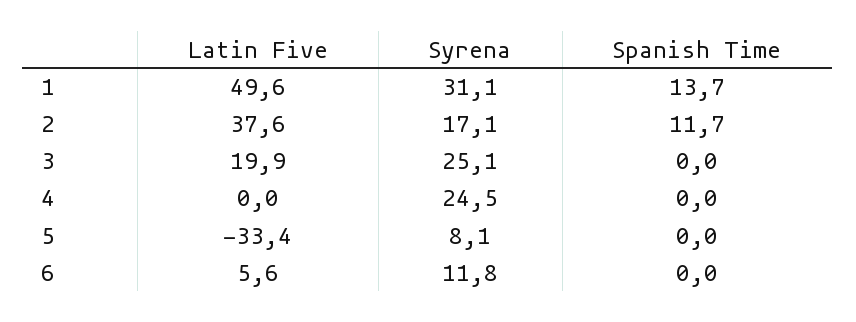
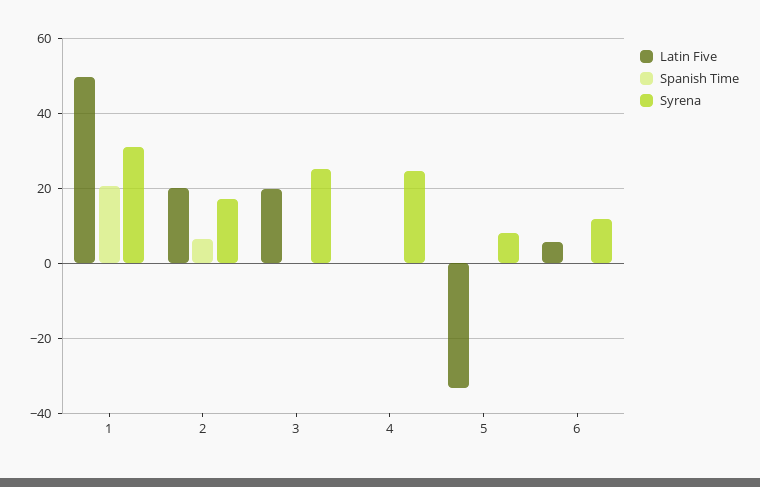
Spanish Time, 1: 13.7 -> 20
Latin Five, 2: 37.6 -> 20
Spanish Time, 2: 11.7 -> 6

